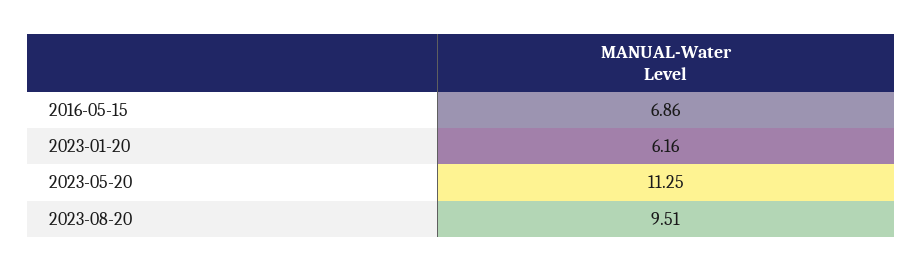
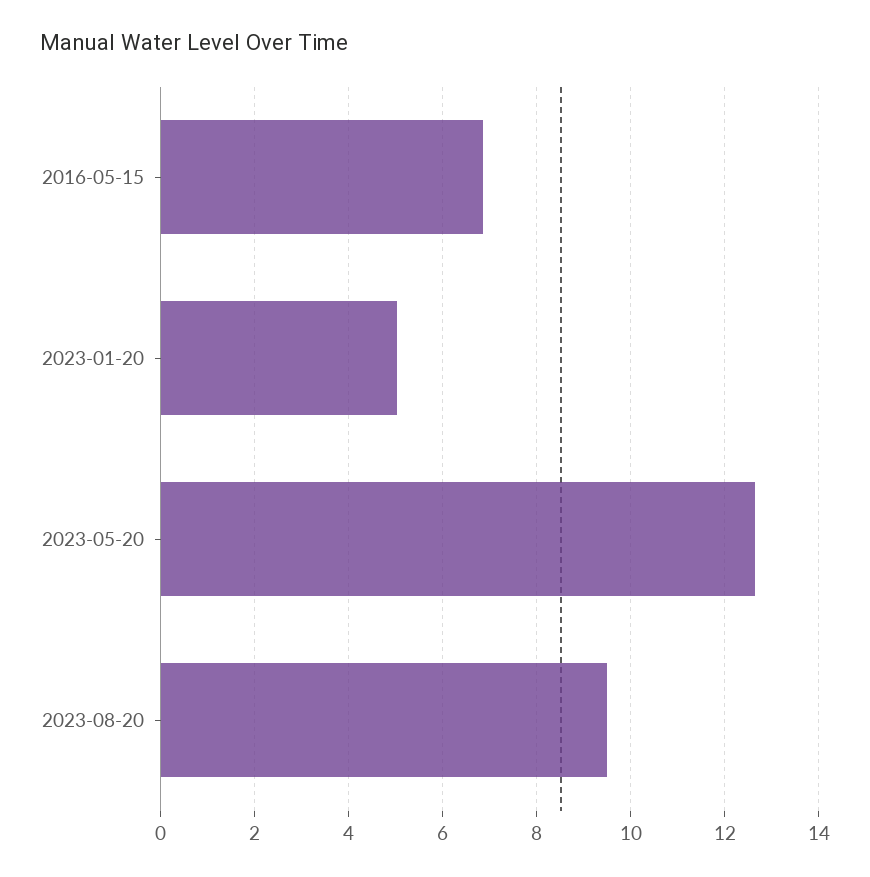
2023-01-20: 6.16 -> 5
2023-05-20: 11.25 -> 12.6

